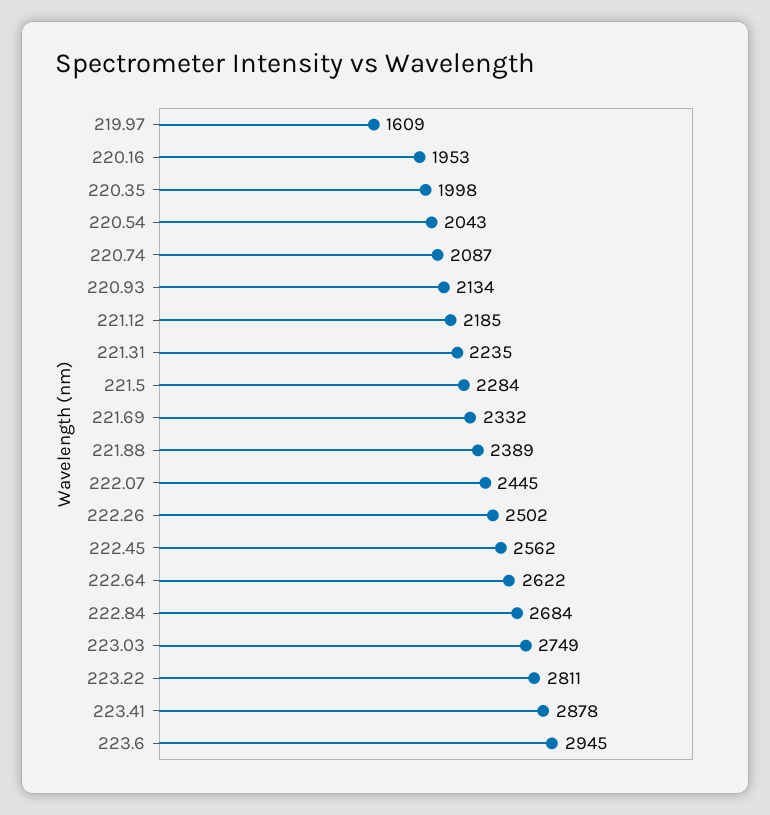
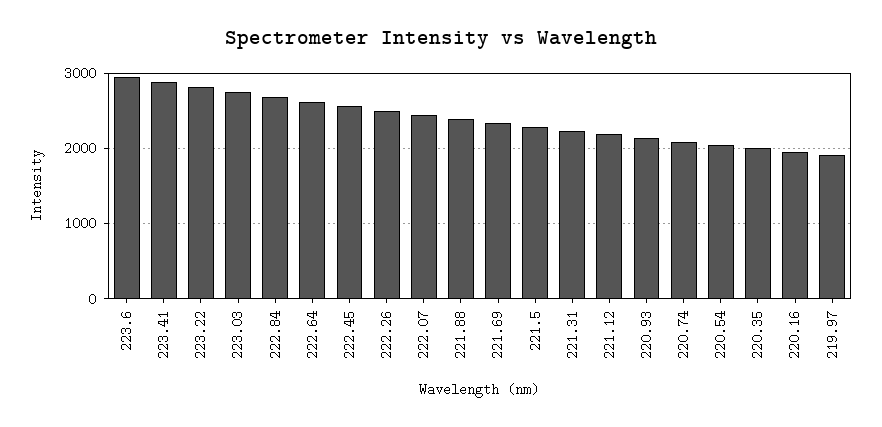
219.97: 1609 -> 1900

